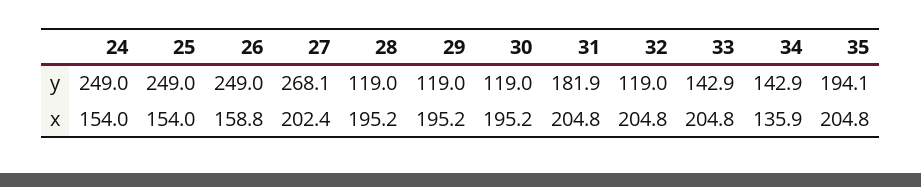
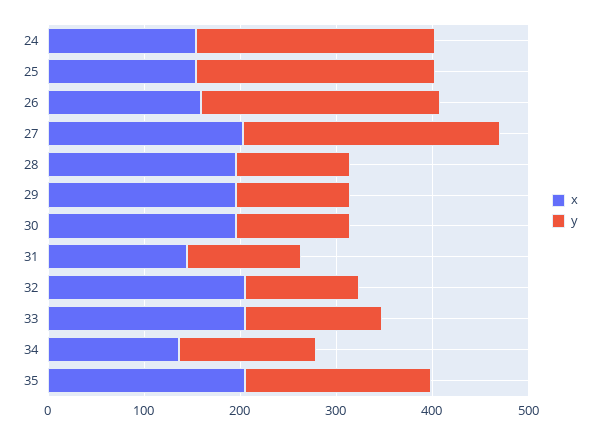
y, 31: 181.9 -> 120
x, 31: 204.8 -> 140

